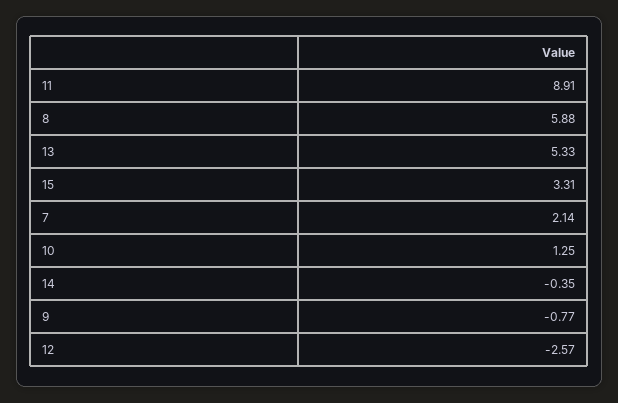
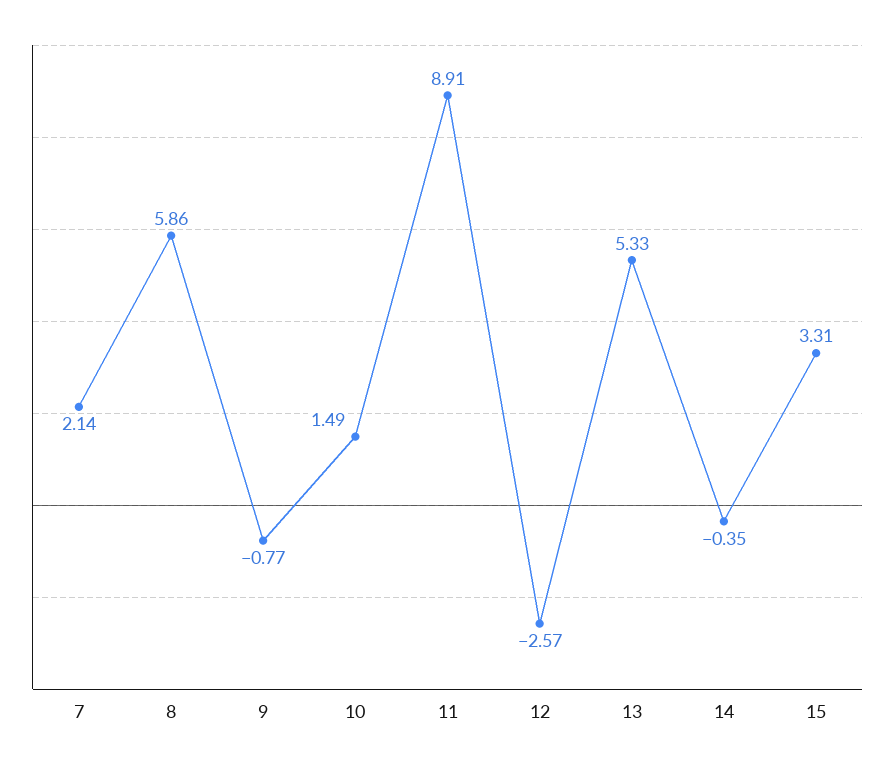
8: 5.88 -> 5.86
10: 1.25 -> 1.49

